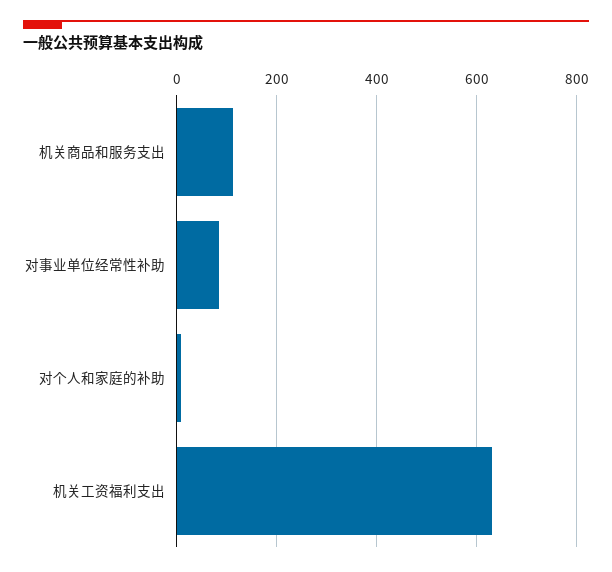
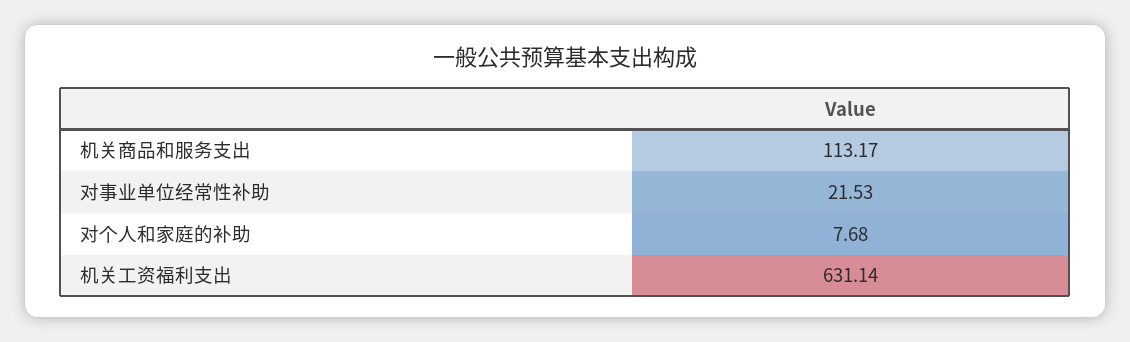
对事业单位经常性补助: 80 -> 21.53

